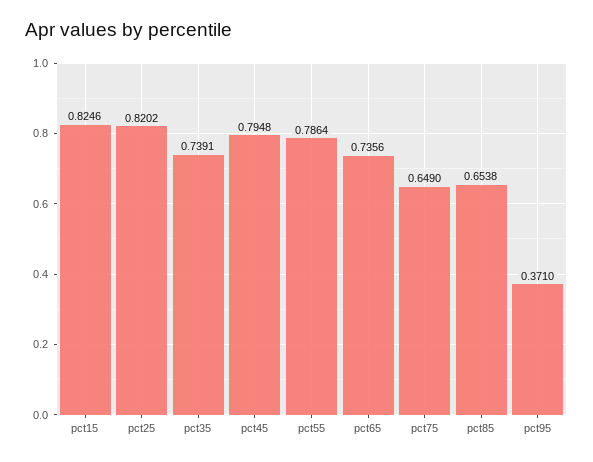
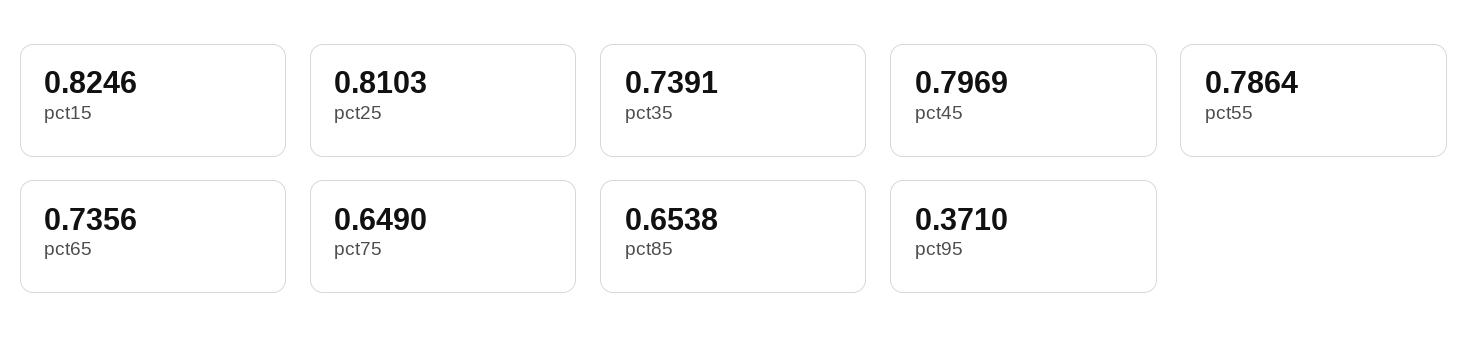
pct25: 0.8202 -> 0.8103
pct45: 0.7948 -> 0.7969

